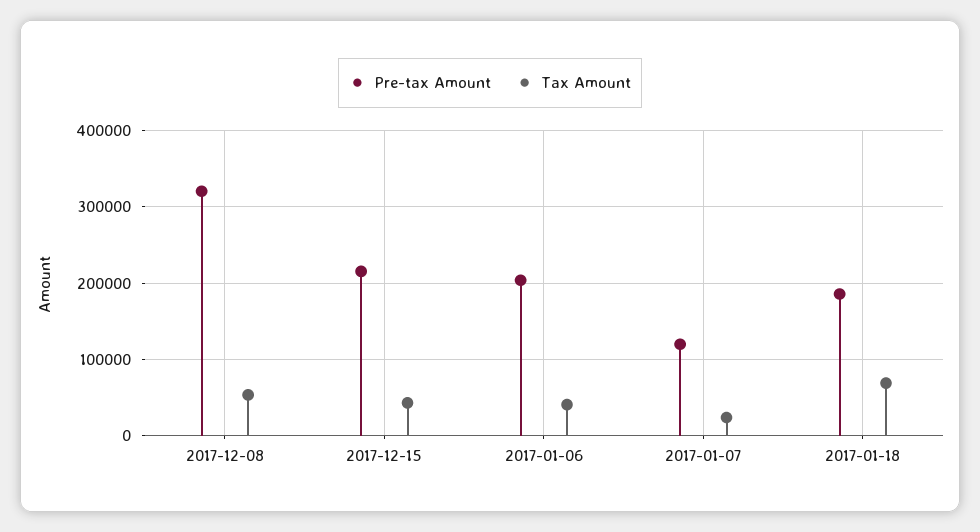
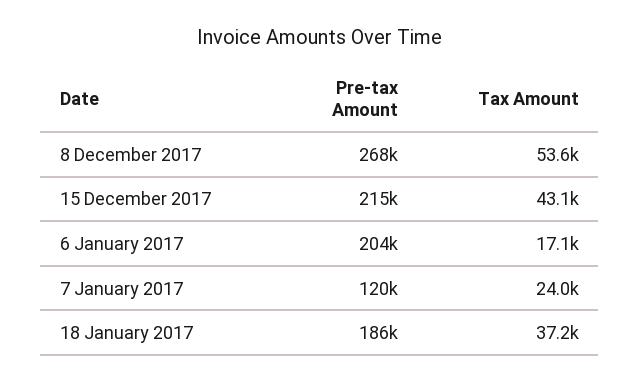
Pre-tax Amount, 2017-12-08: 320000 -> 268000
Tax Amount, 2017-01-06: 40000 -> 17100
Tax Amount, 2017-01-18: 70000 -> 37200

